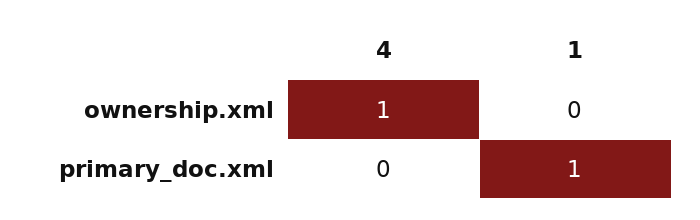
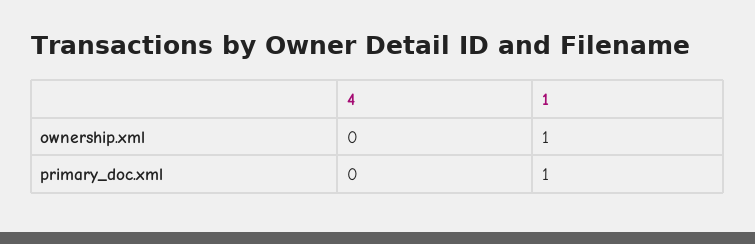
4, ownership.xml: 1 -> 0
1, ownership.xml: 0 -> 1

